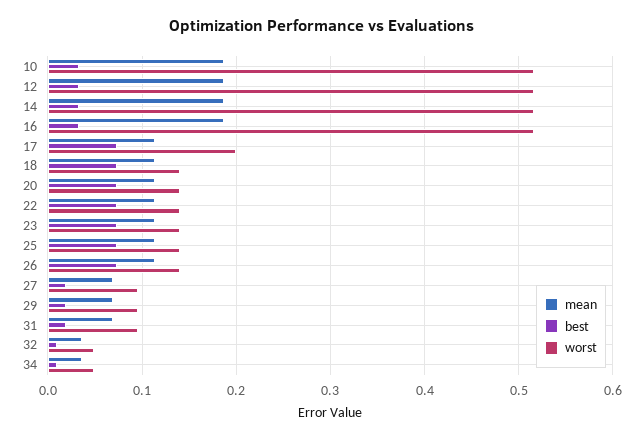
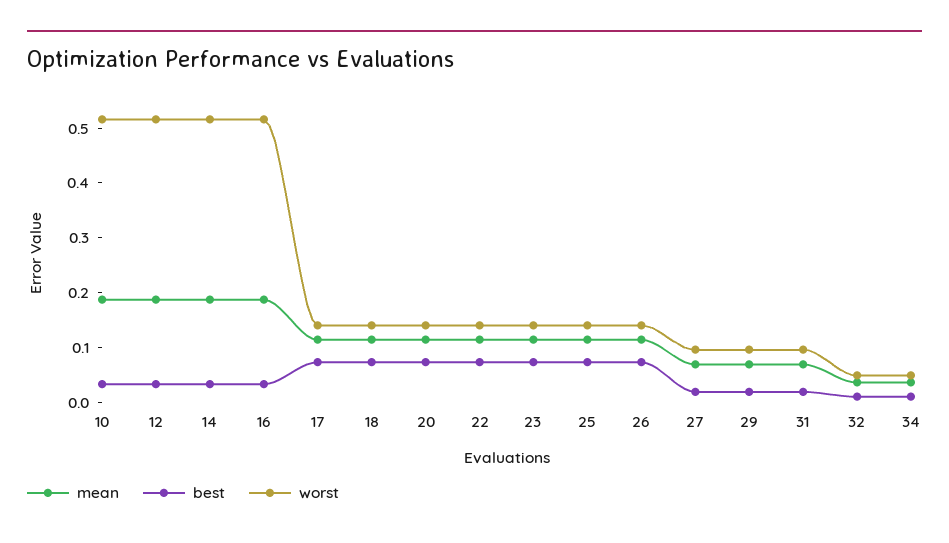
worst, 17: 0.2 -> 0.14

